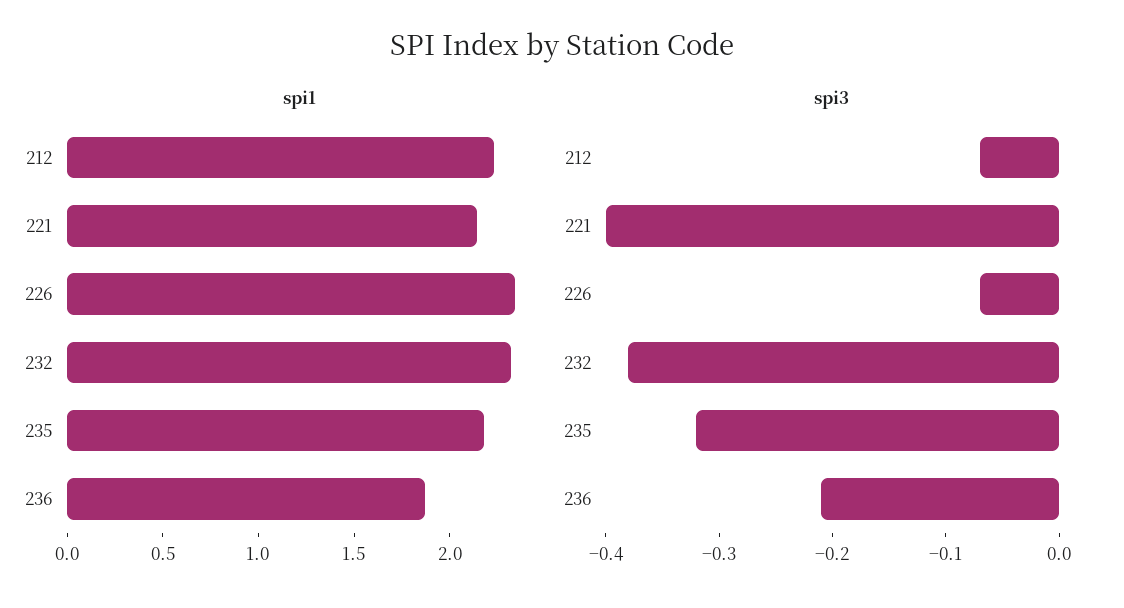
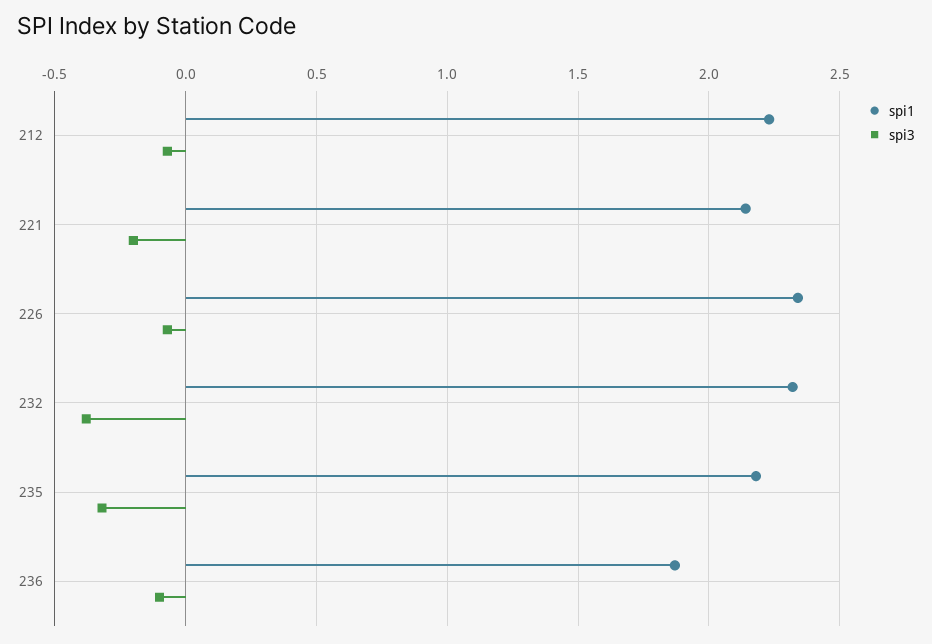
spi3, 221: -0.4 -> -0.2
spi3, 236: -0.21 -> -0.1

